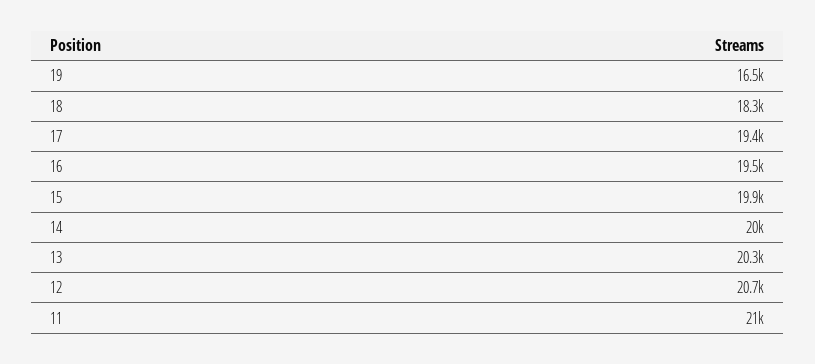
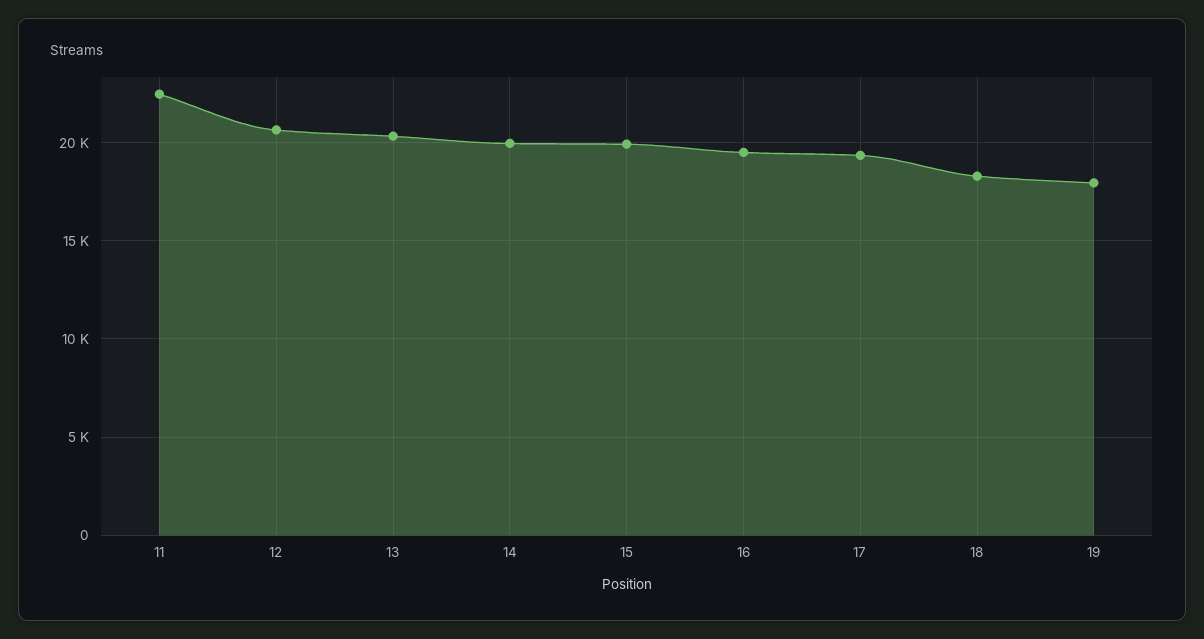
19: 16500 -> 18000
11: 21000 -> 22500

